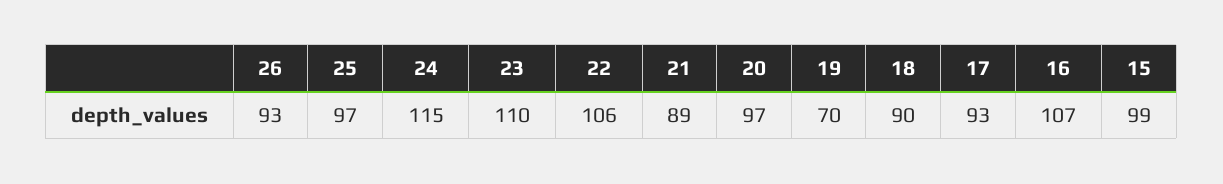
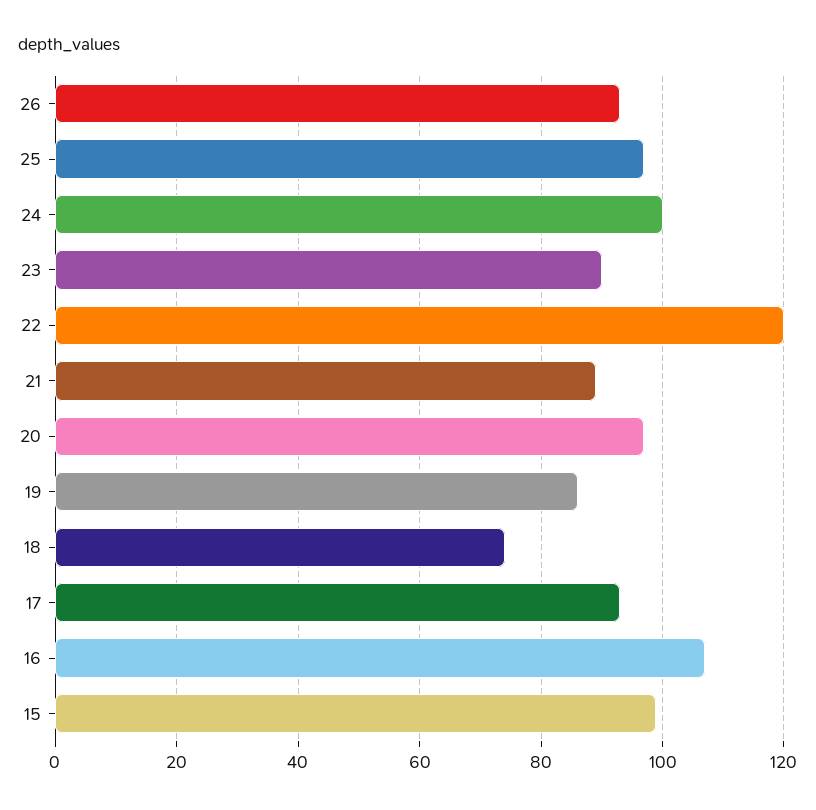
24: 115 -> 100
23: 110 -> 90
22: 106 -> 120
19: 70 -> 85
18: 90 -> 75

